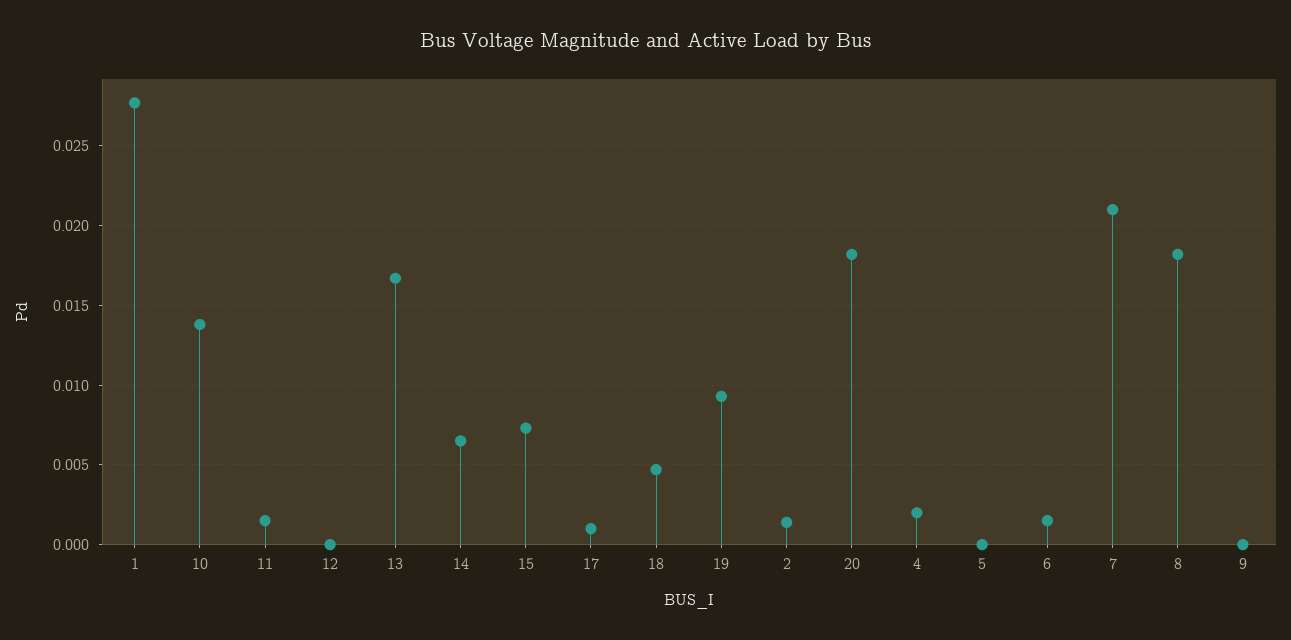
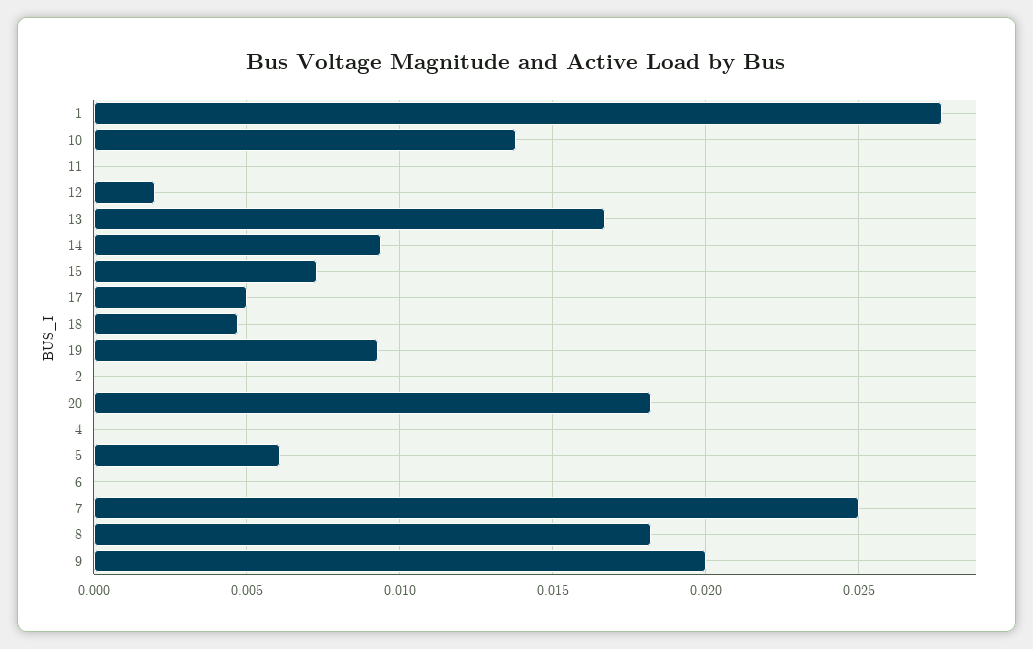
11: 0.0015 -> 0
12: 0 -> 0.002
14: 0.0065 -> 0.0095
17: 0.001 -> 0.005
2: 0.0015 -> 0
4: 0.002 -> 0
5: 0 -> 0.006
6: 0.0015 -> 0
7: 0.021 -> 0.025
9: 0 -> 0.02

